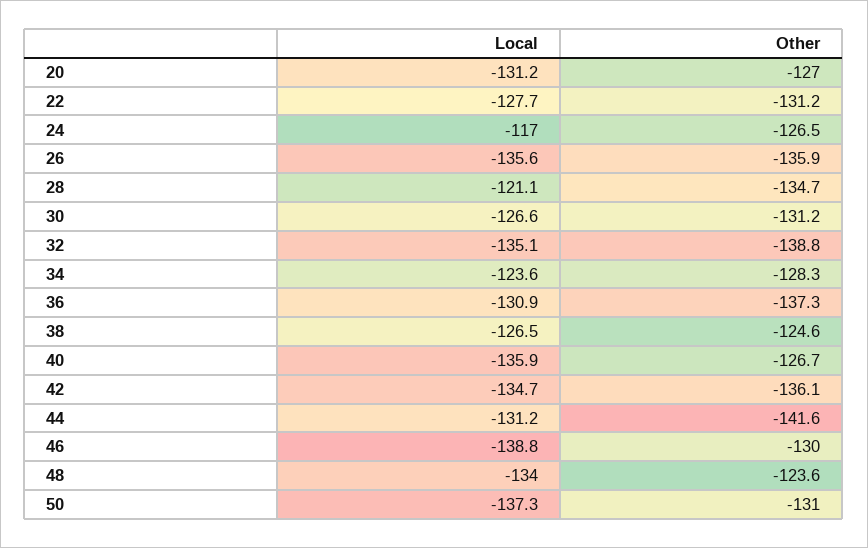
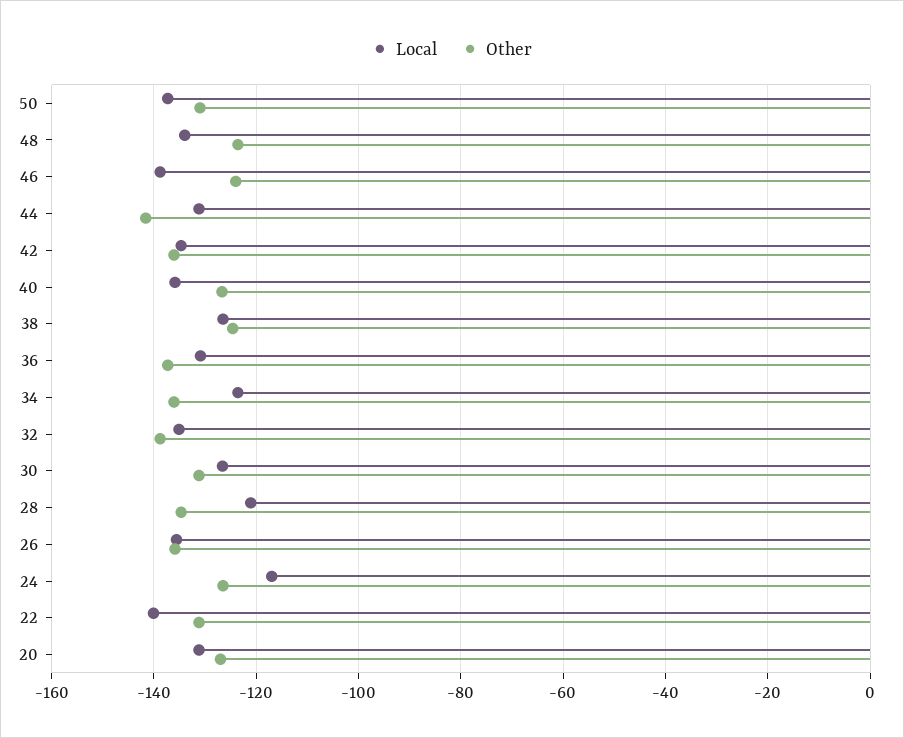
Local, 22: -127.7 -> -140
Other, 34: -128.3 -> -136
Other, 46: -130 -> -124

